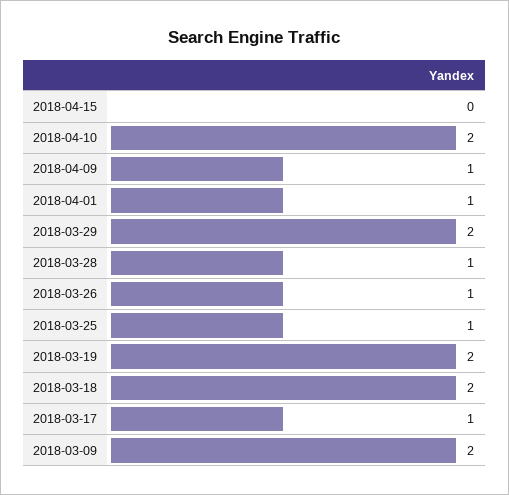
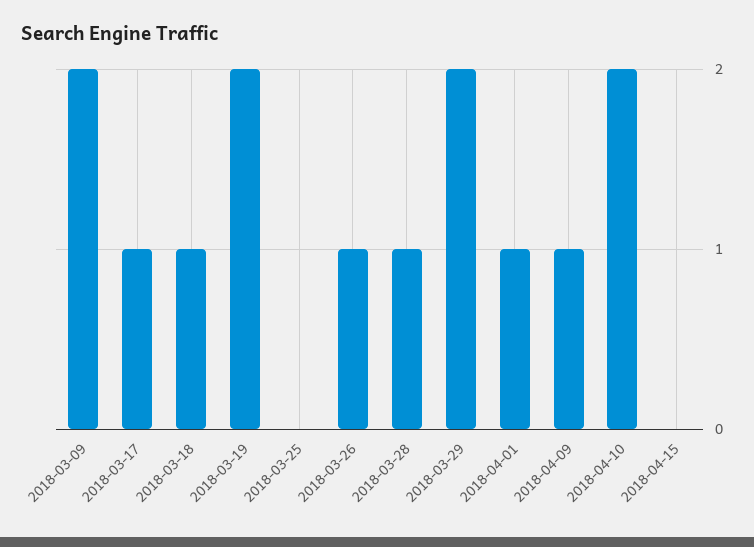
2018-03-25: 1 -> 0
2018-03-18: 2 -> 1

